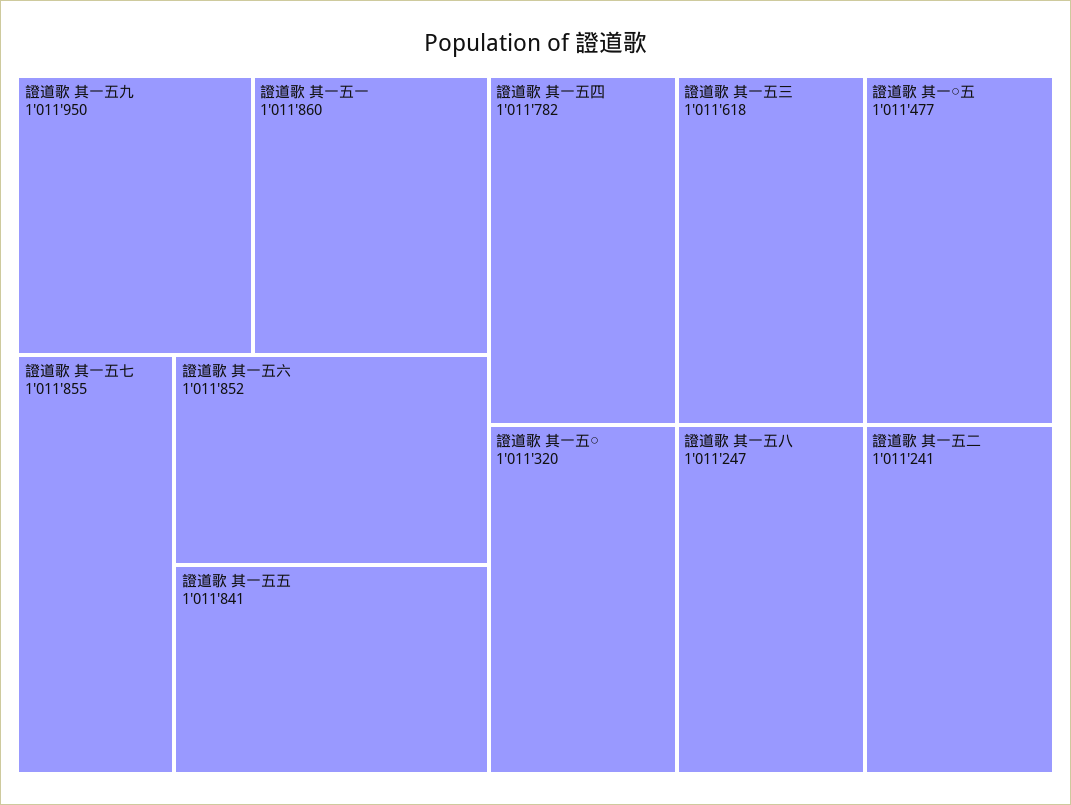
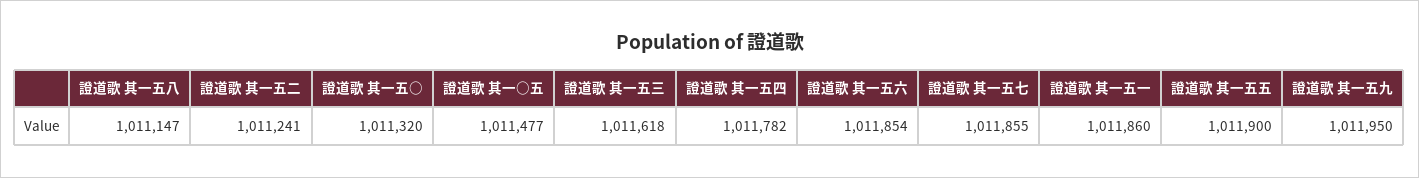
證道歌 其一五六: 1011852 -> 1011854
證道歌 其一五五: 1011841 -> 1011900
證道歌 其一五八: 1011247 -> 1011147

